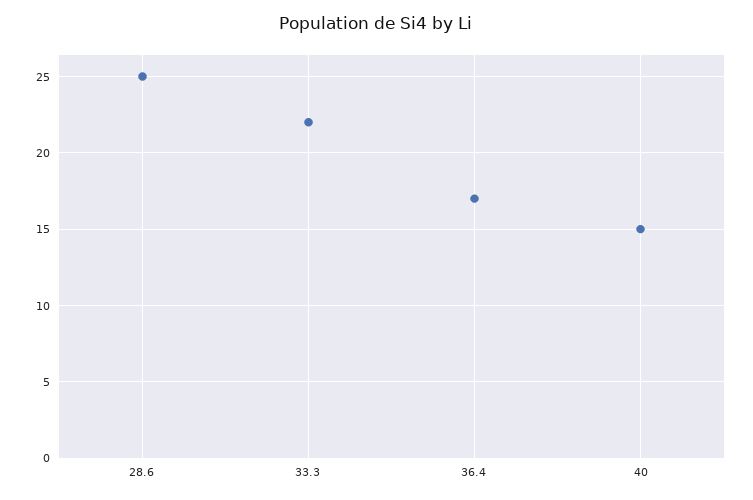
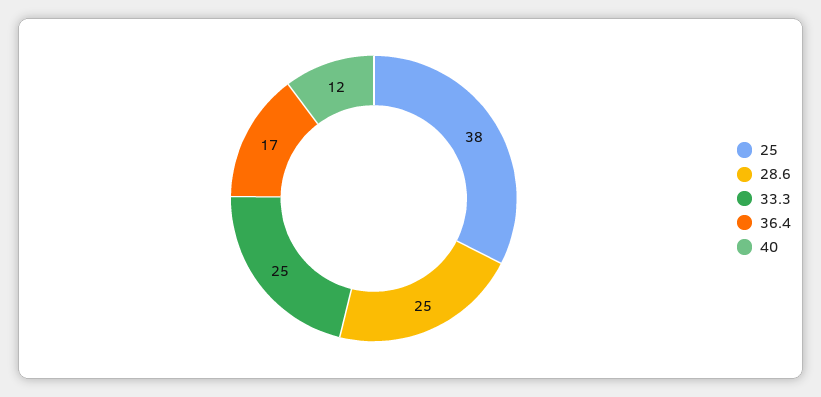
33.3: 22 -> 25
40: 15 -> 12
25: none -> 38

